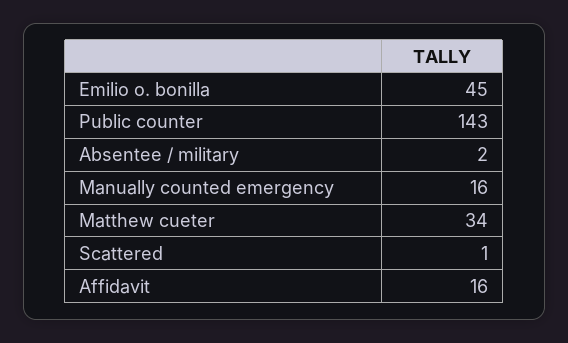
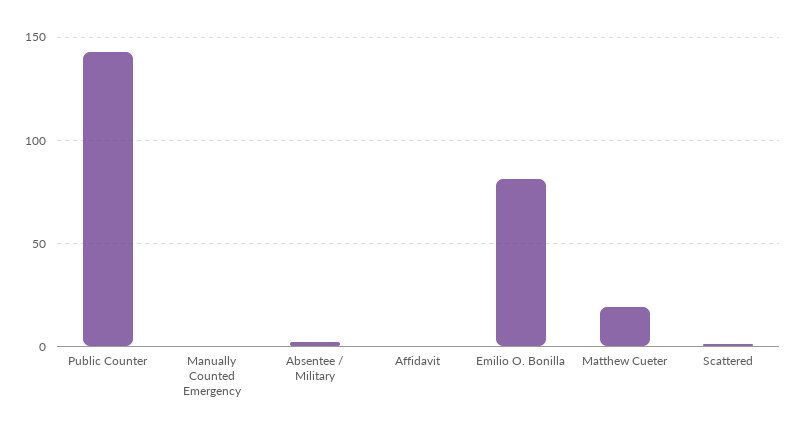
Emilio o. bonilla: 45 -> 80
Manually counted emergency: 16 -> 0
Matthew cueter: 34 -> 20
Affidavit: 16 -> 0

